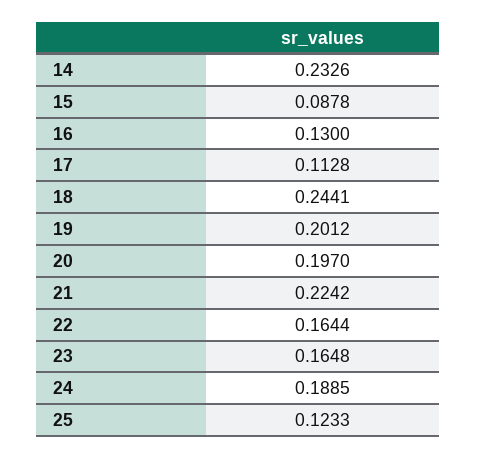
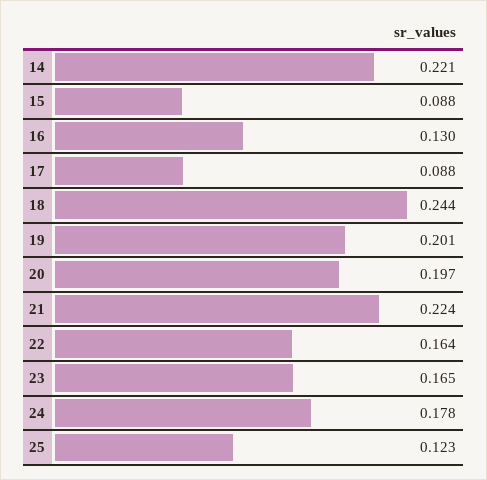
14: 0.2326 -> 0.221
17: 0.1128 -> 0.088
24: 0.1885 -> 0.178

